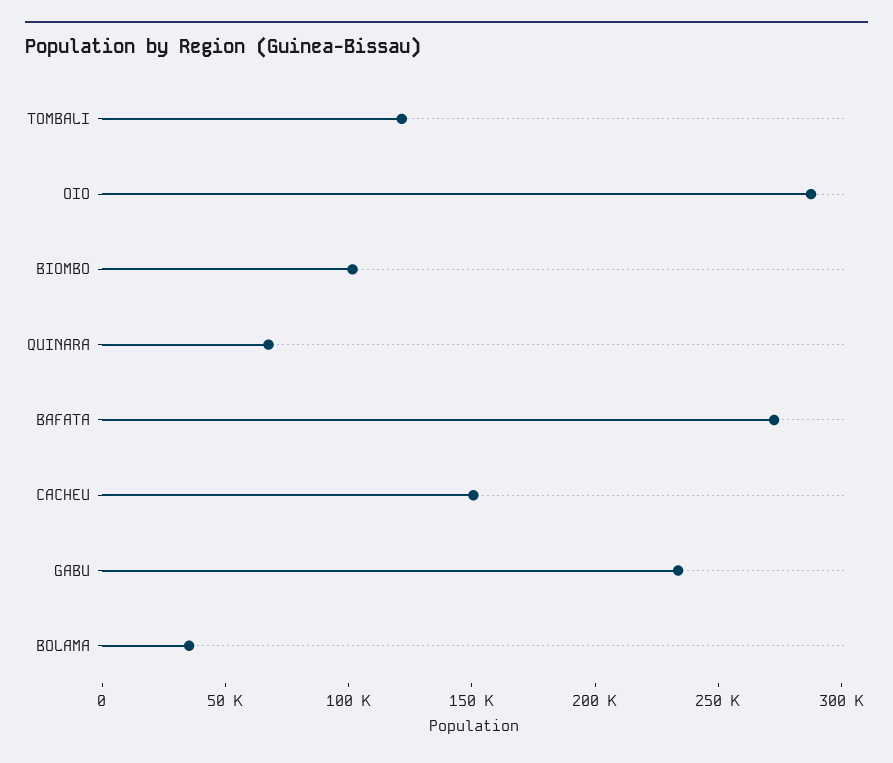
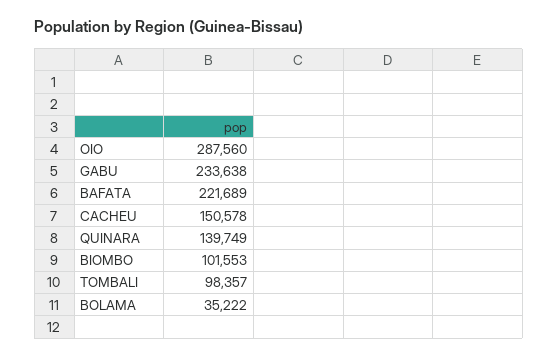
TOMBALI: 120000 -> 98357
QUINARA: 70000 -> 139749
BAFATA: 270000 -> 221689

